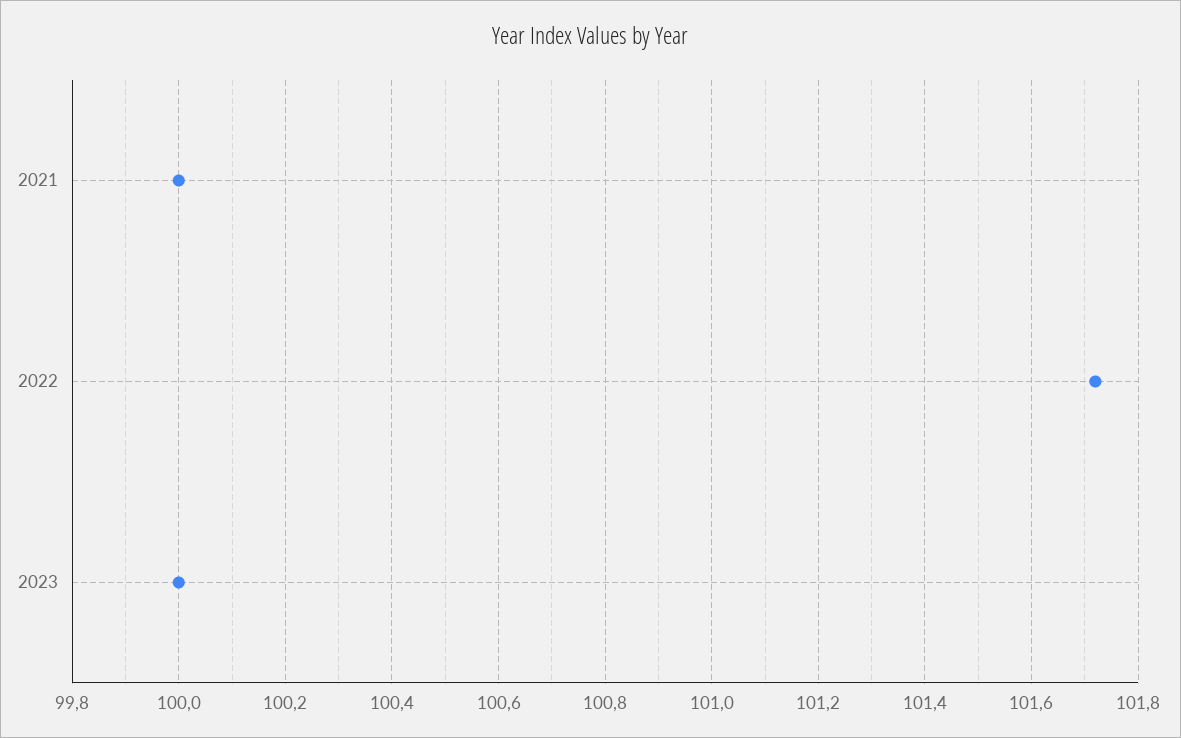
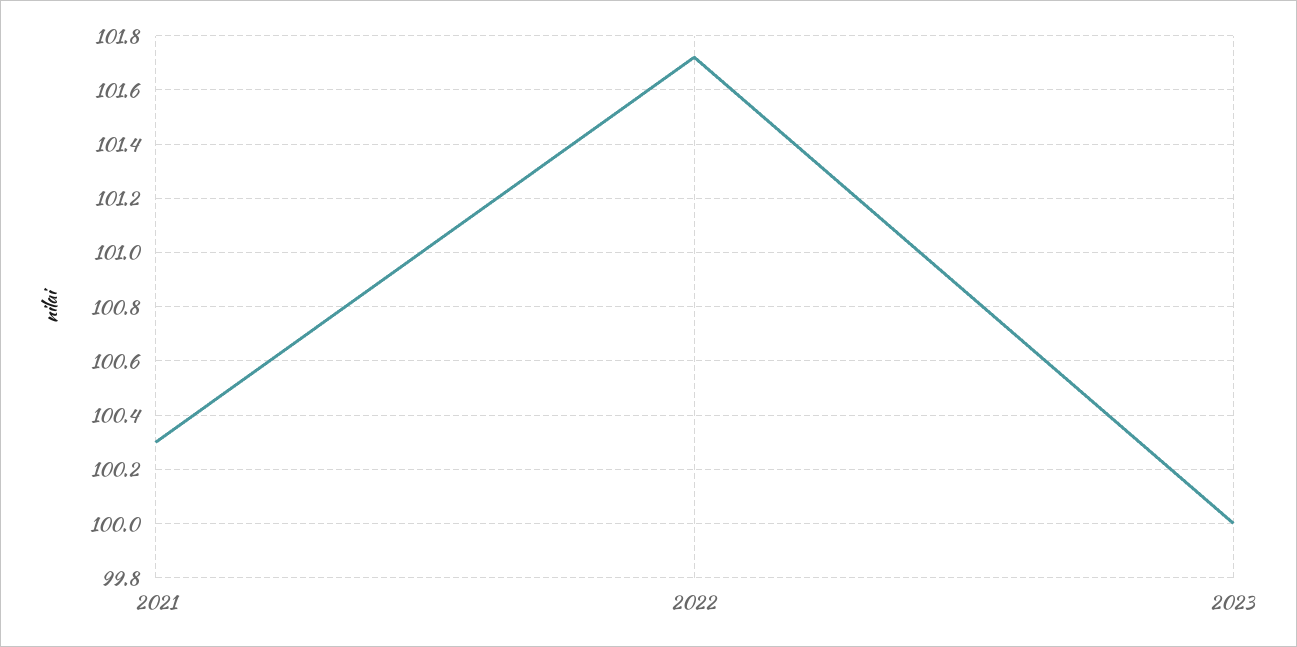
2021: 100 -> 100.3

